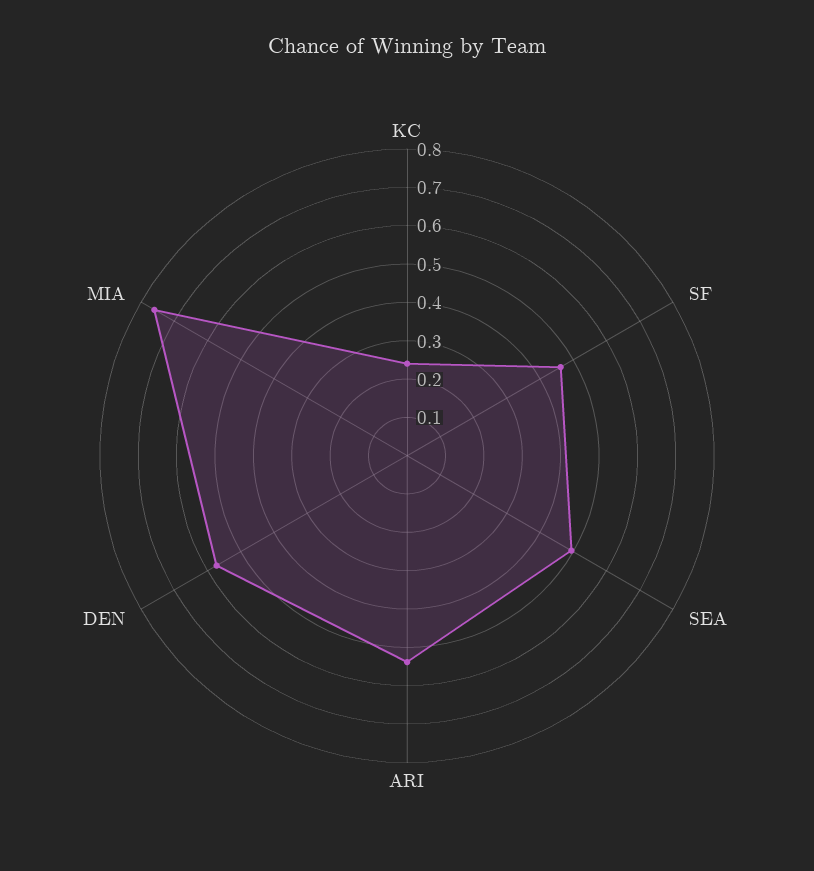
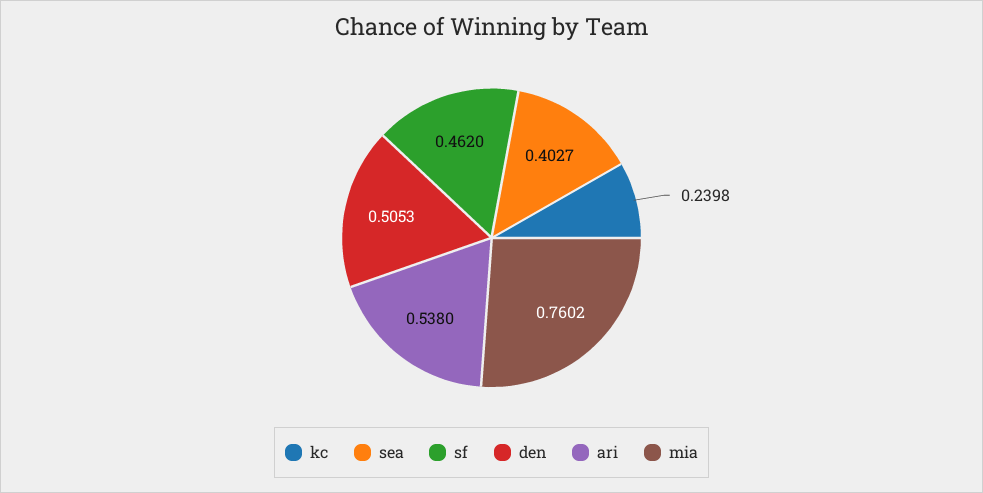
SEA: 0.5 -> 0.4027
DEN: 0.575 -> 0.5053

